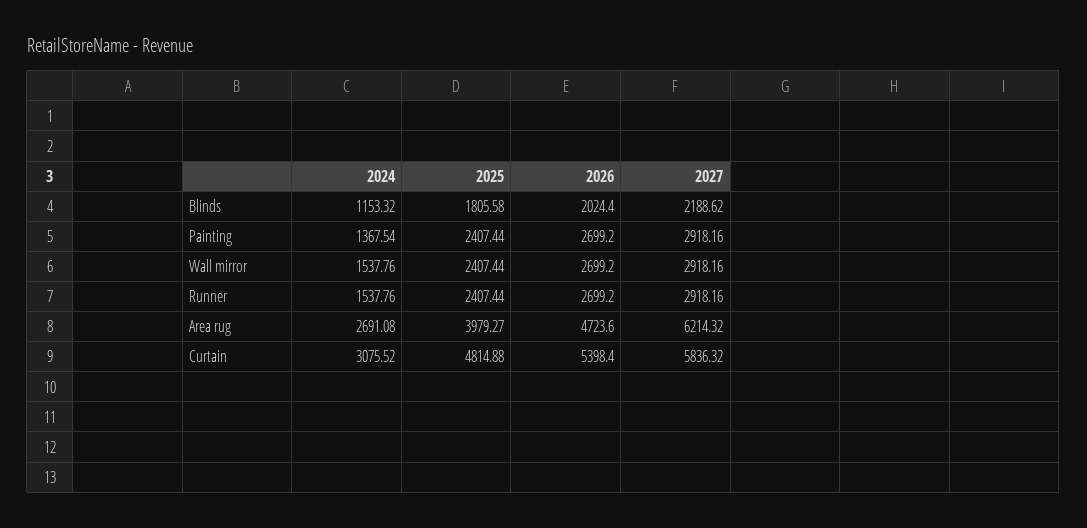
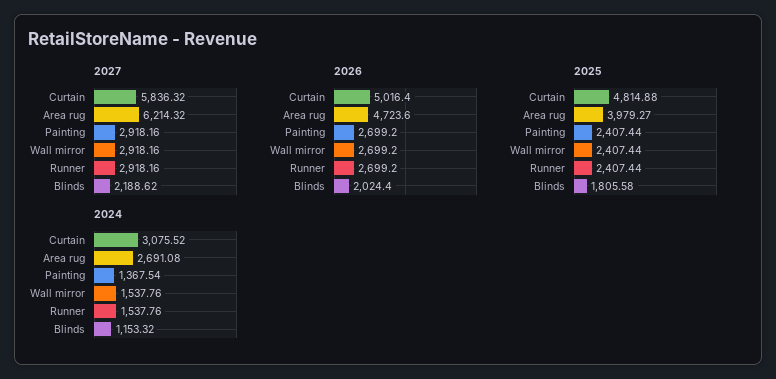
2026, Curtain: 5398.4 -> 5016.4

